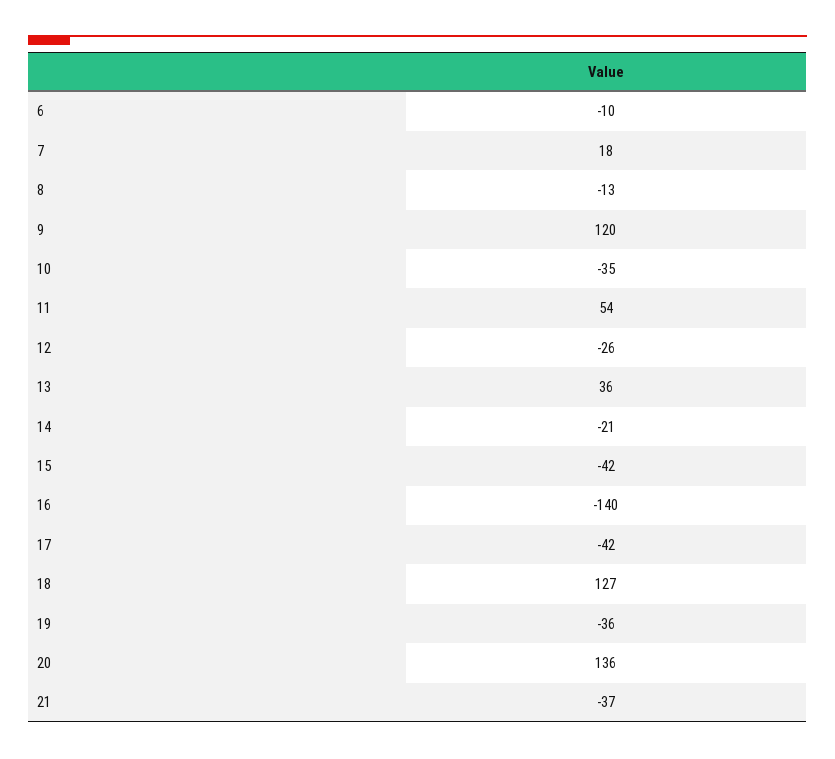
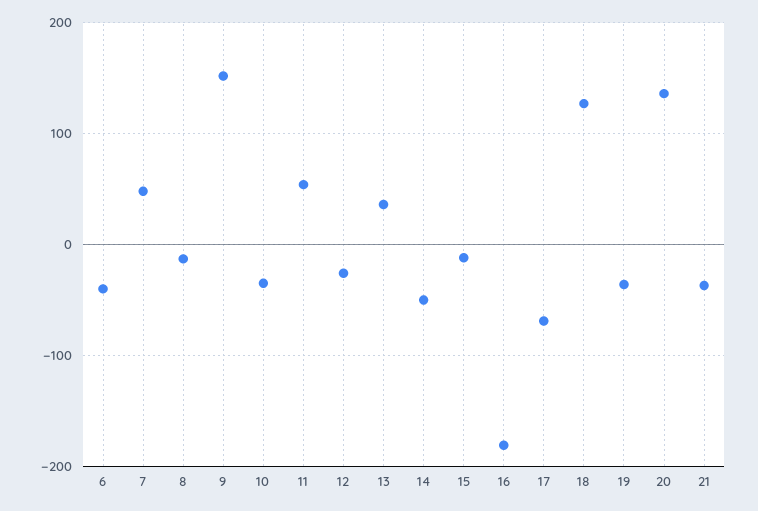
6: -10 -> -40
7: 18 -> 50
9: 120 -> 150
14: -21 -> -50
15: -42 -> -10
16: -140 -> -180
17: -42 -> -70

